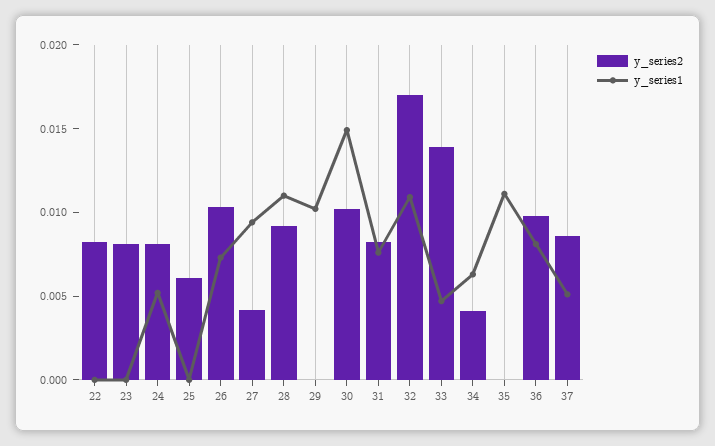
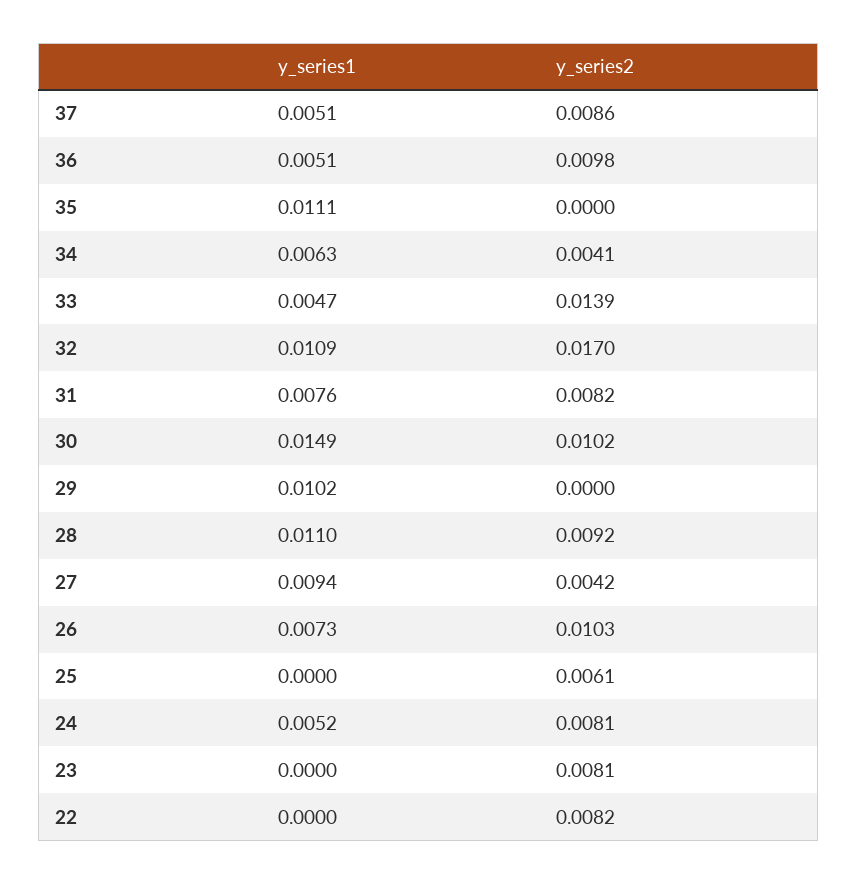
y_series1, 36: 0.008 -> 0.0051

